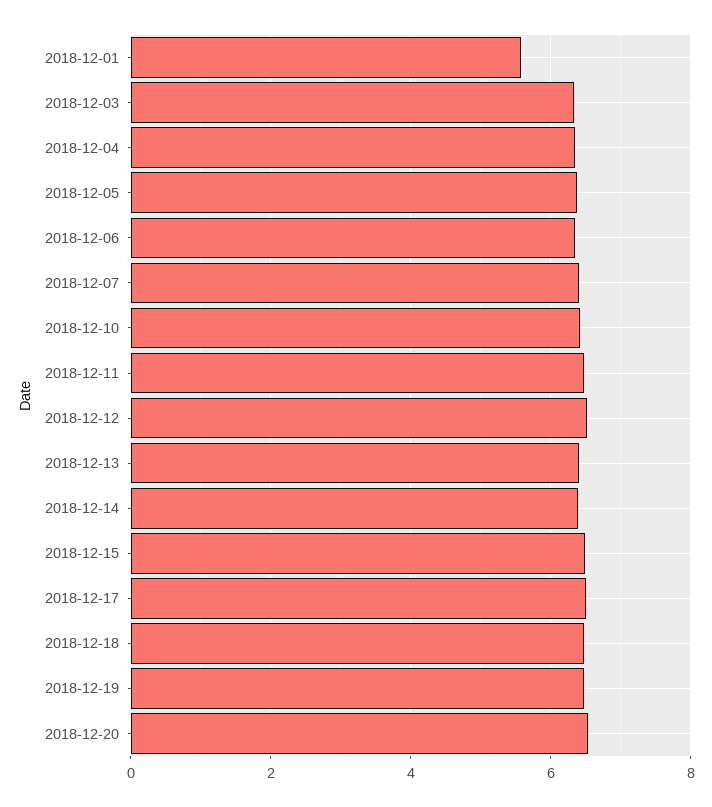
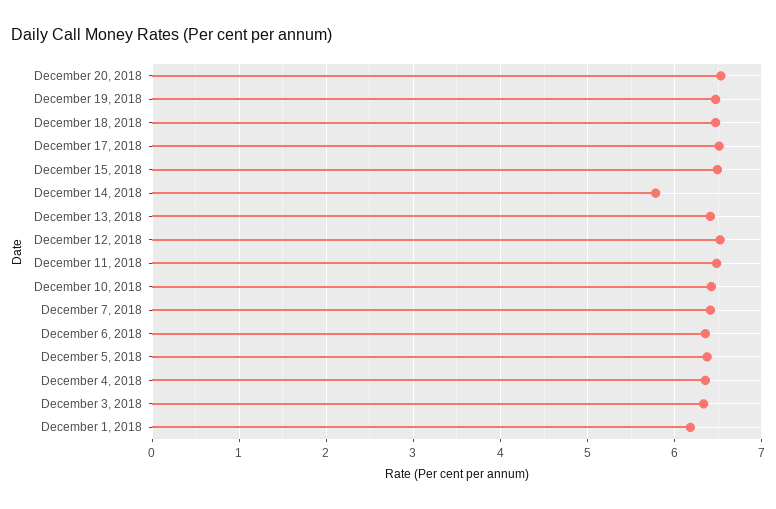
2018-12-01: 5.6 -> 6.2
2018-12-14: 6.4 -> 5.8

